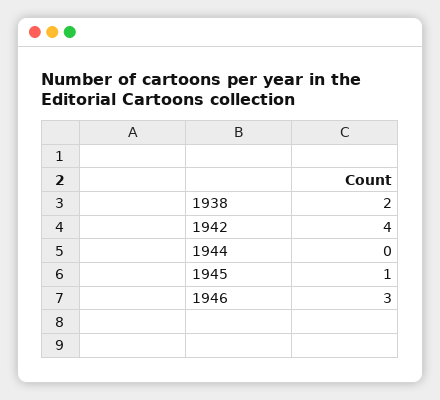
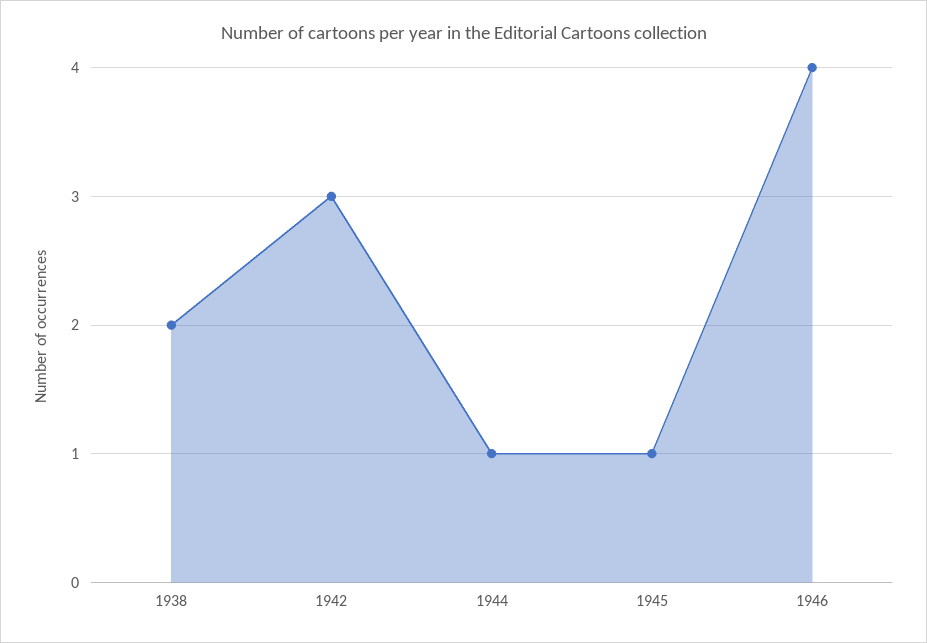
1942: 4 -> 3
1944: 0 -> 1
1946: 3 -> 4

